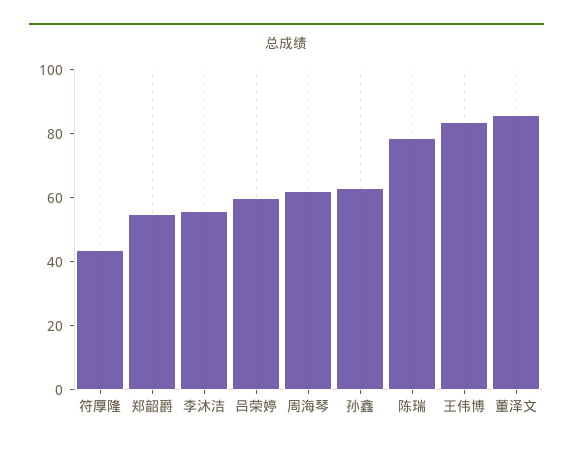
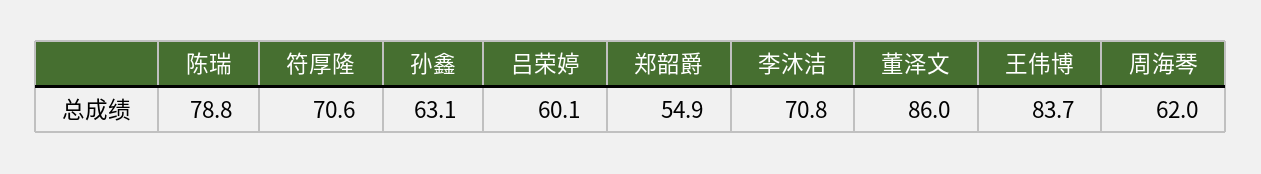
符厚隆: 45 -> 70.6
李沐洁: 55 -> 70.8

